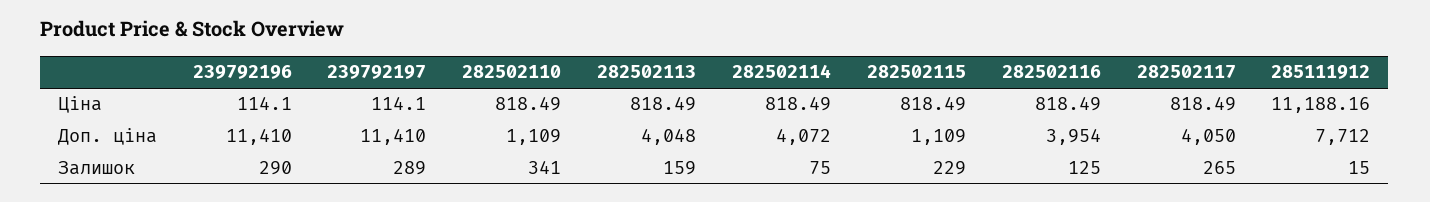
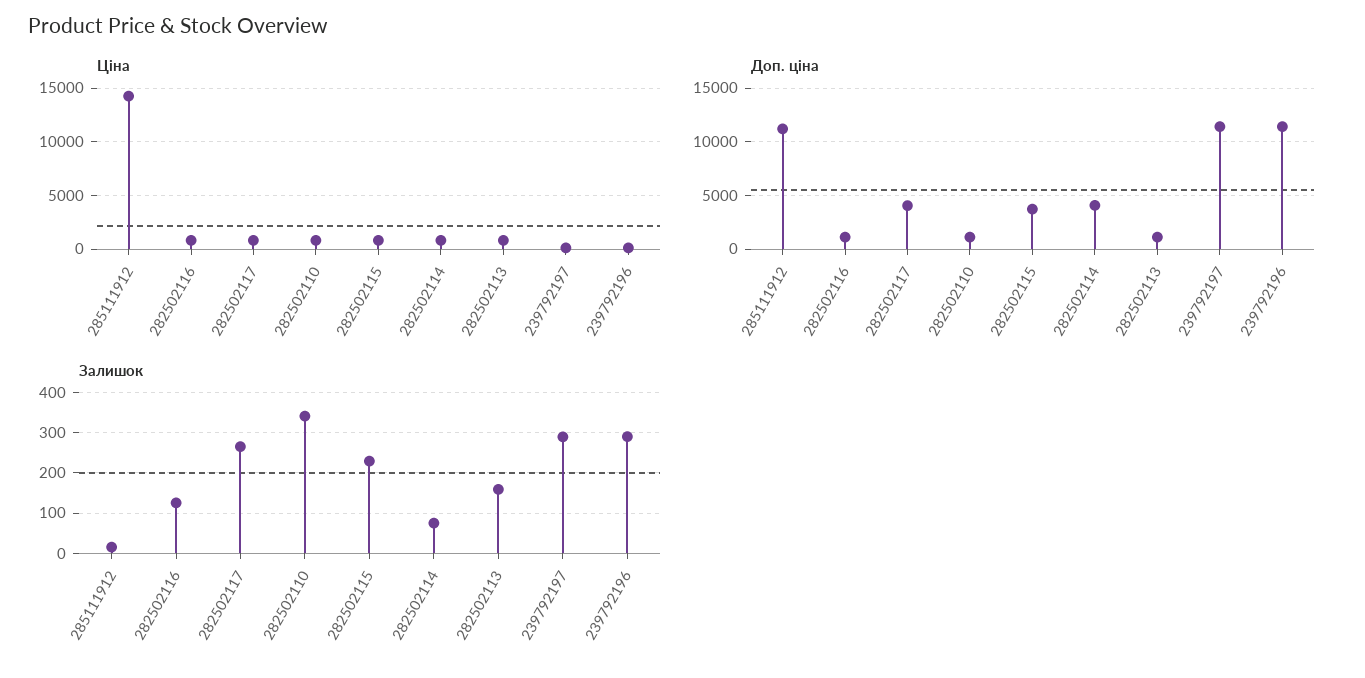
Ціна, 285111912: 11188.16 -> 14000
Доп. ціна, 282502113: 4048 -> 1000
Доп. ціна, 282502115: 1109 -> 4000
Доп. ціна, 282502116: 3954 -> 1000
Доп. ціна, 285111912: 7712 -> 11000

